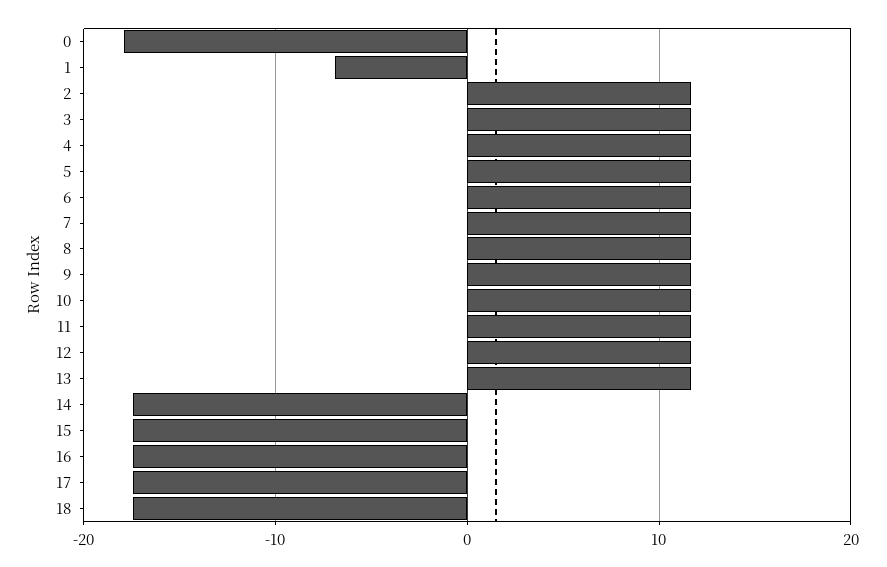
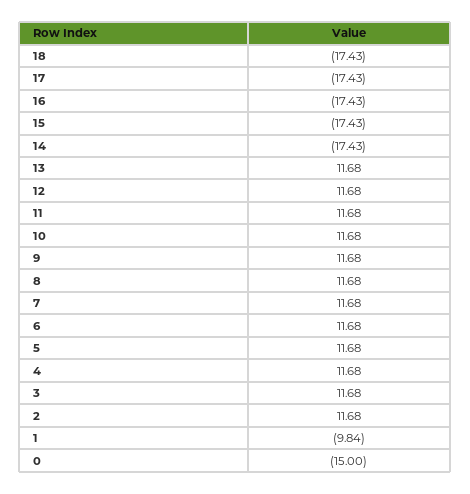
0: -18 -> -15
1: -7 -> -9.84

